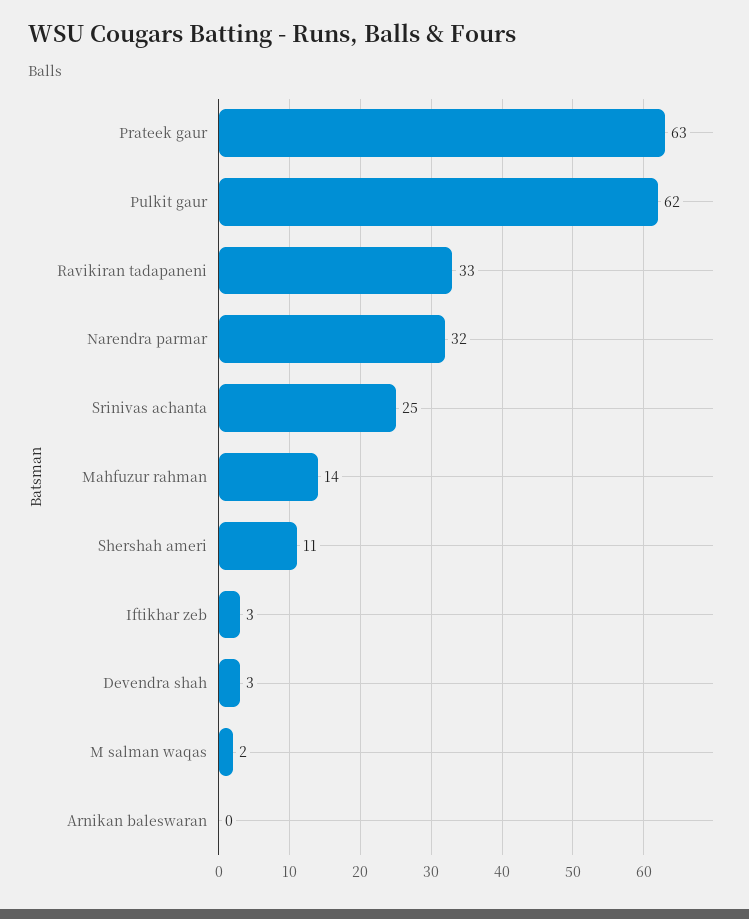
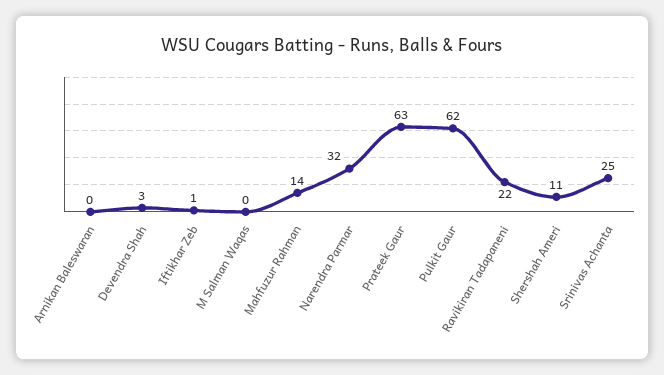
Ravikiran tadapaneni: 33 -> 22
Iftikhar zeb: 3 -> 1
M salman waqas: 2 -> 0

